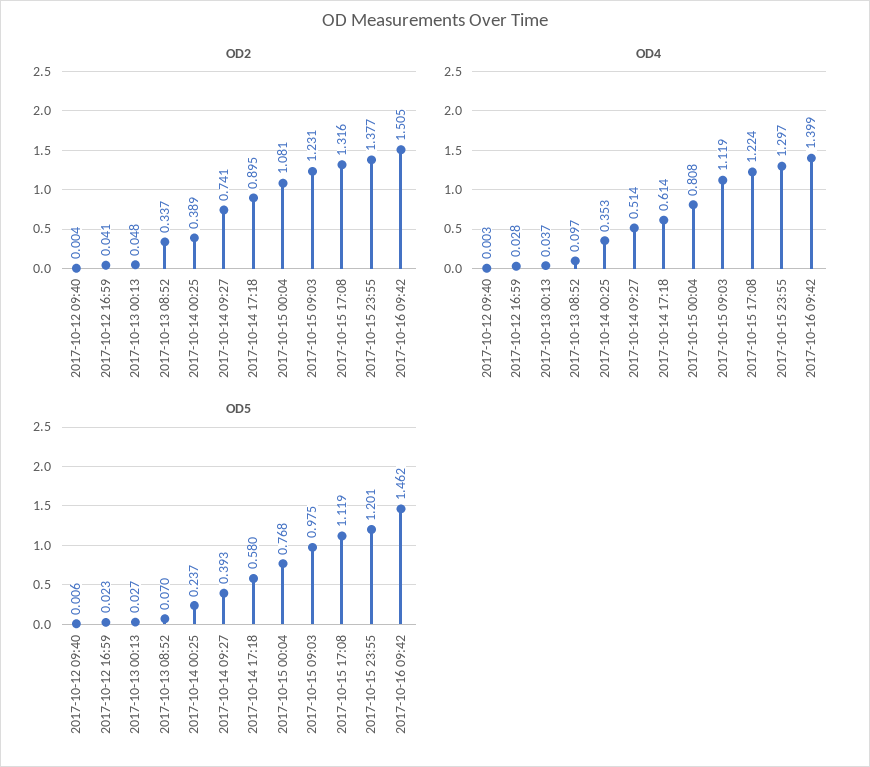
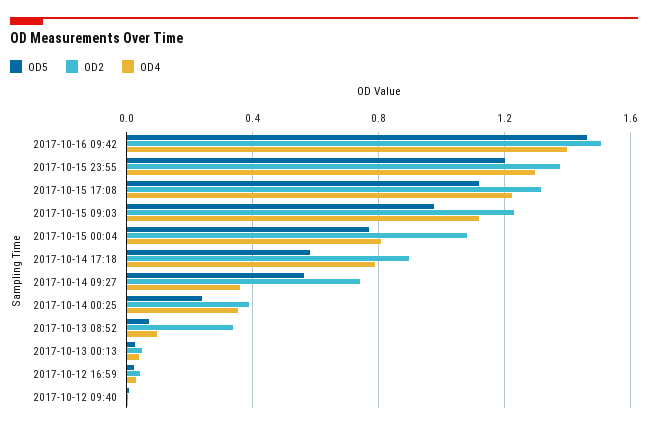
OD4, 2017-10-14 09:27: 0.514 -> 0.35
OD4, 2017-10-14 17:18: 0.614 -> 0.8
OD5, 2017-10-14 09:27: 0.393 -> 0.55

